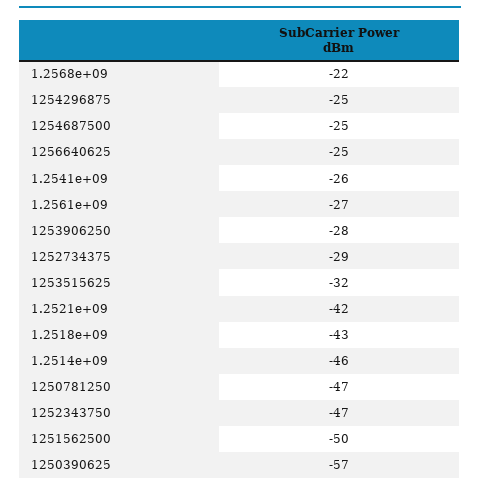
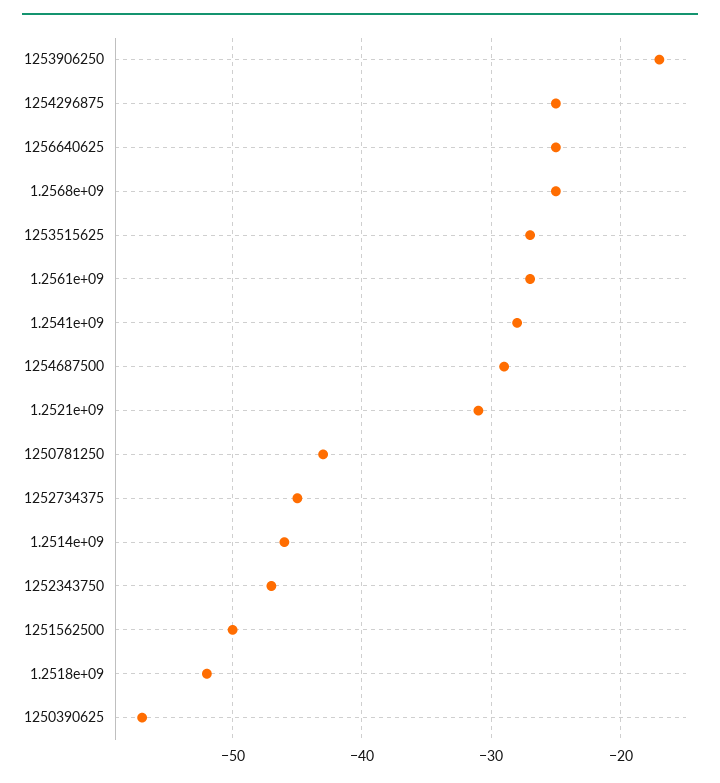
1.2568e+09: -22 -> -25
1254687500: -25 -> -29
1.2541e+09: -26 -> -28
1253906250: -28 -> -17
1252734375: -29 -> -45
1253515625: -32 -> -27
1.2521e+09: -42 -> -31
1.2518e+09: -43 -> -52
1250781250: -47 -> -43

